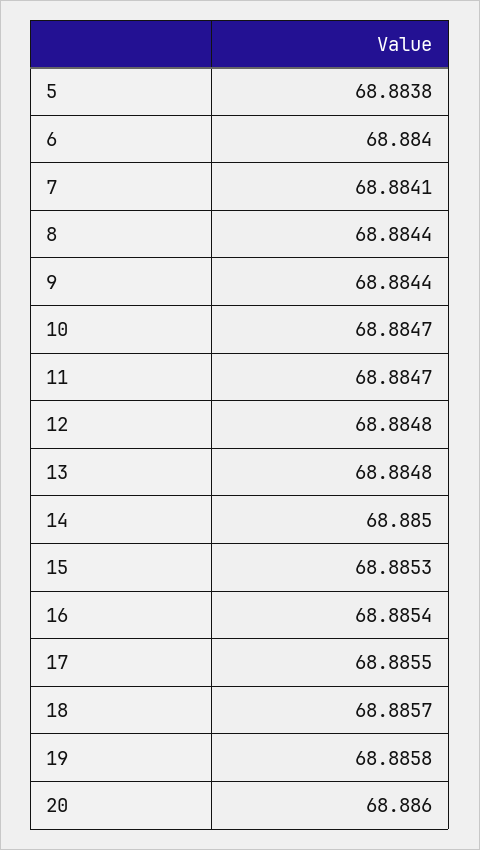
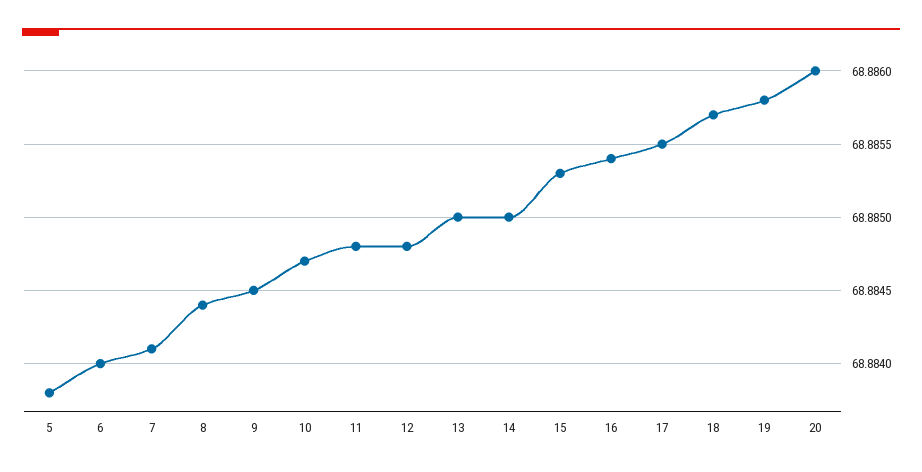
9: 68.8844 -> 68.8845
11: 68.8847 -> 68.8848
13: 68.8848 -> 68.885

